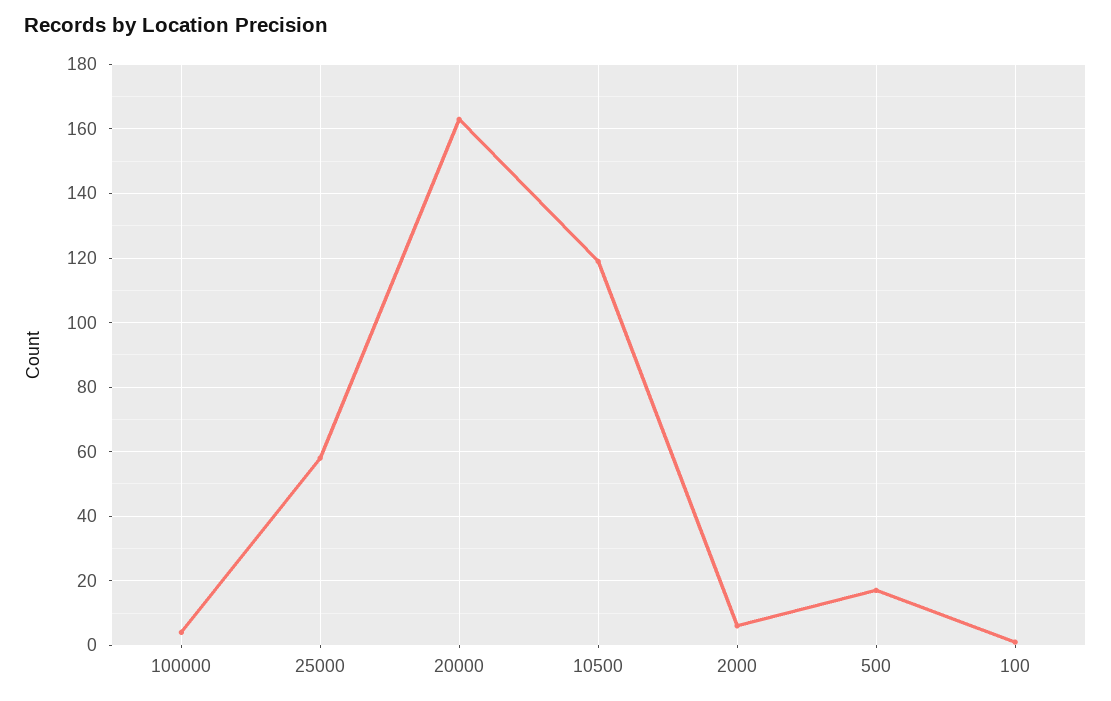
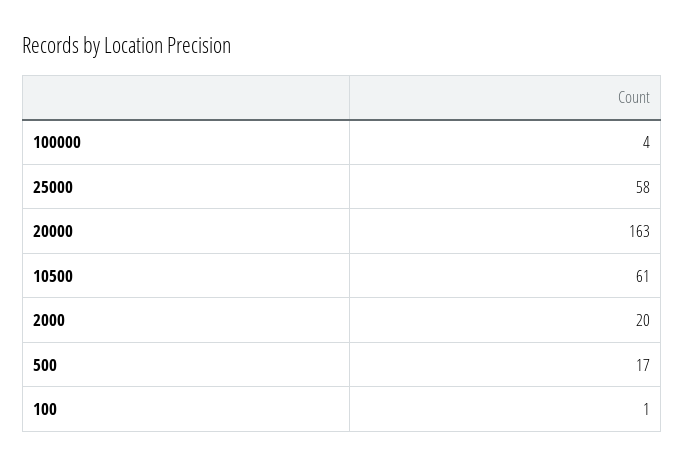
10500: 120 -> 61
2000: 5 -> 20

